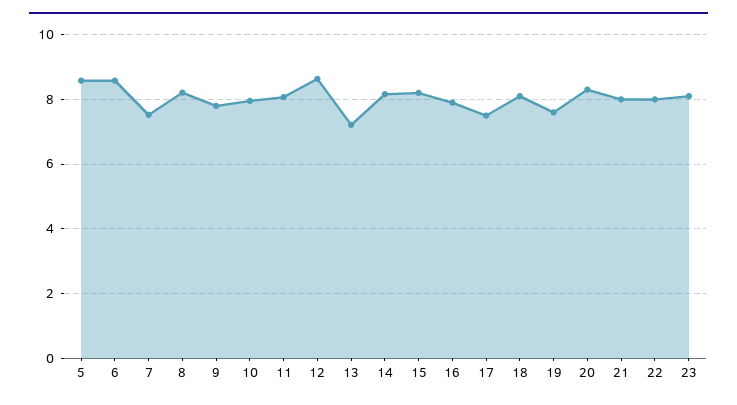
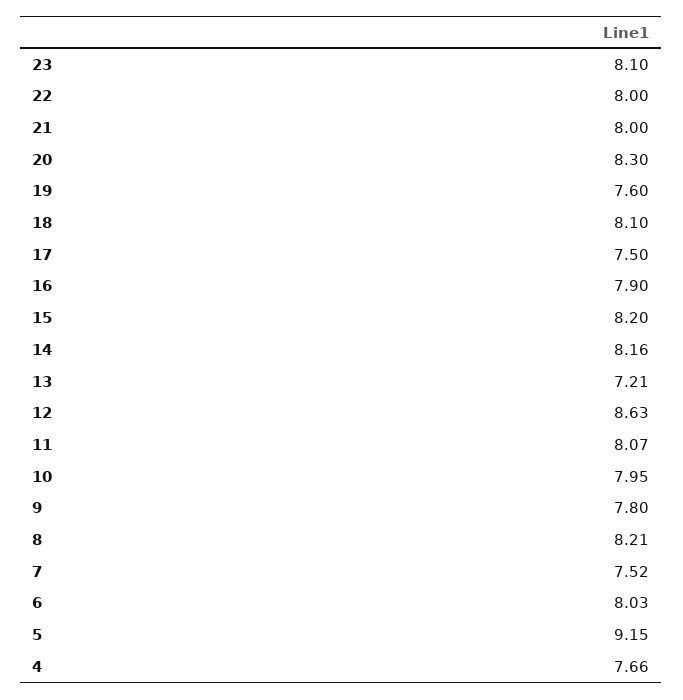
5: 8.6 -> 9.15
6: 8.6 -> 8.03
4: none -> 7.66

